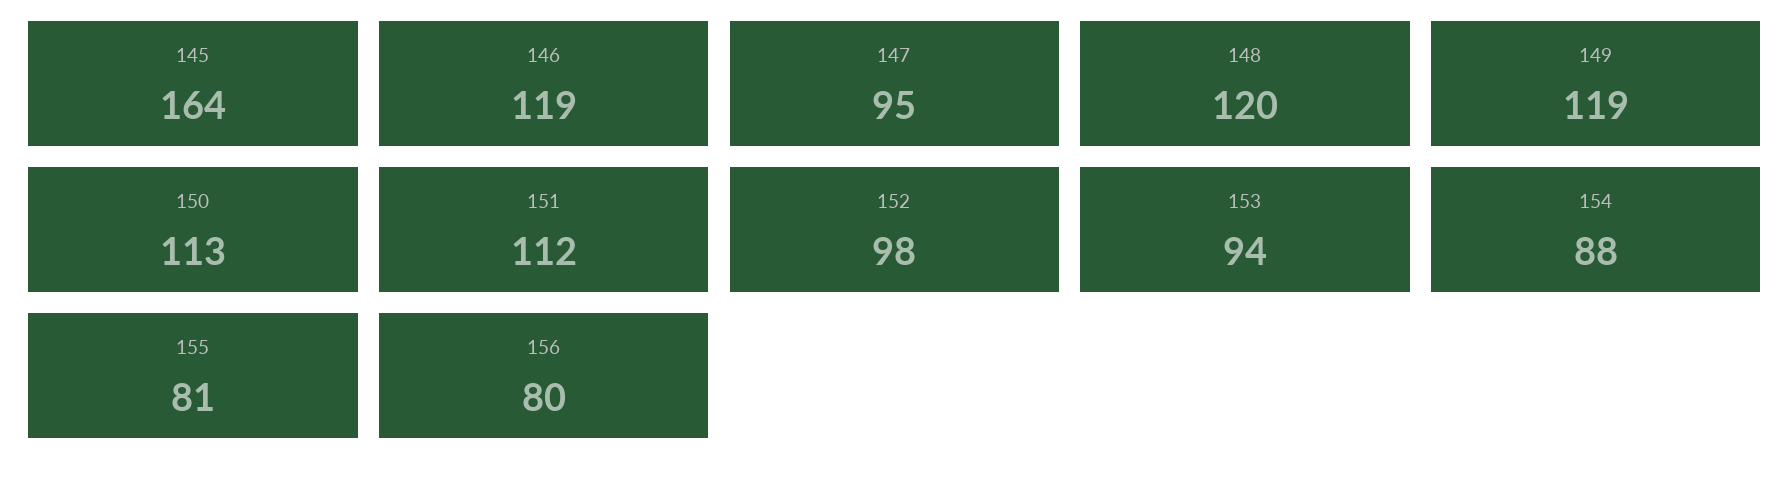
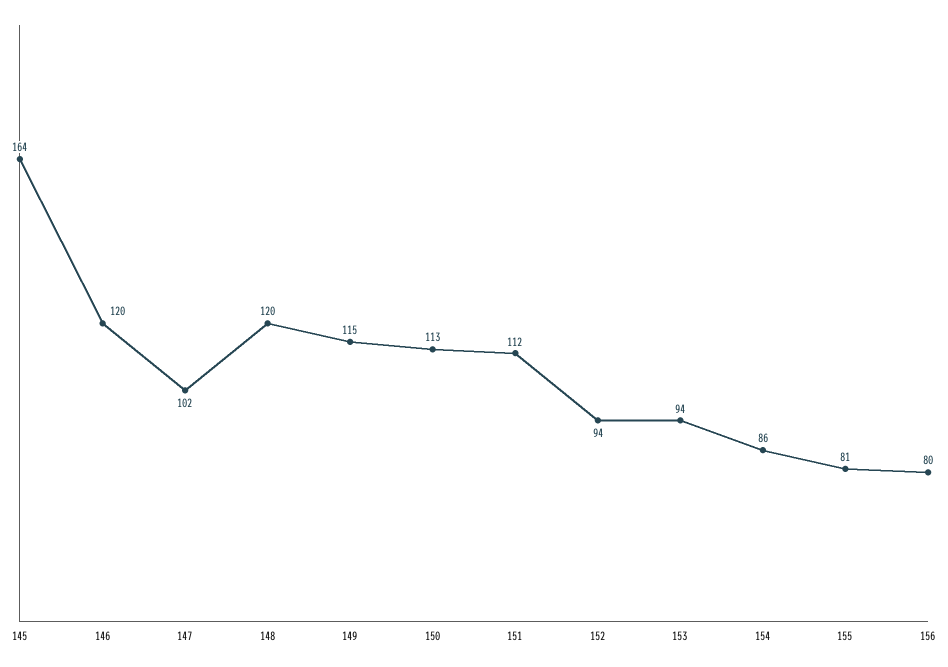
146: 119 -> 120
147: 95 -> 102
149: 119 -> 115
152: 98 -> 94
154: 88 -> 86

